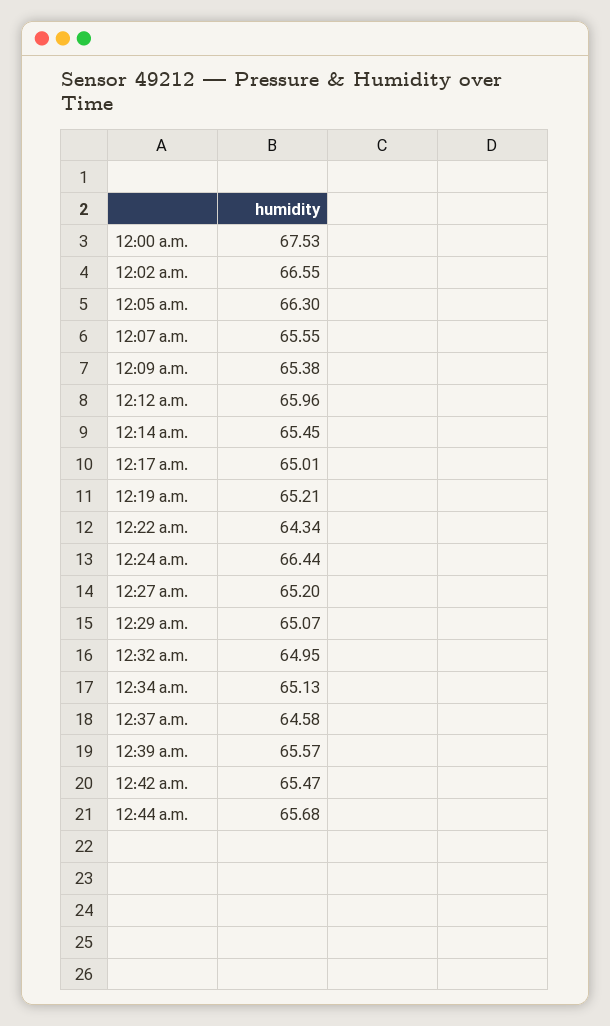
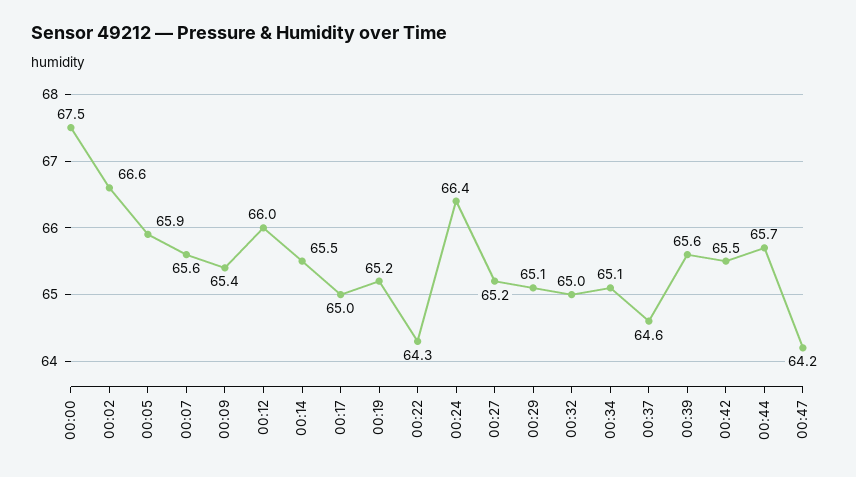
12:05 a.m.: 66.3 -> 65.9
00:47: none -> 64.2

